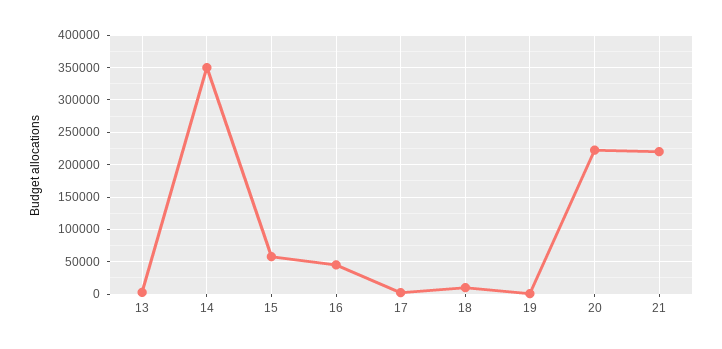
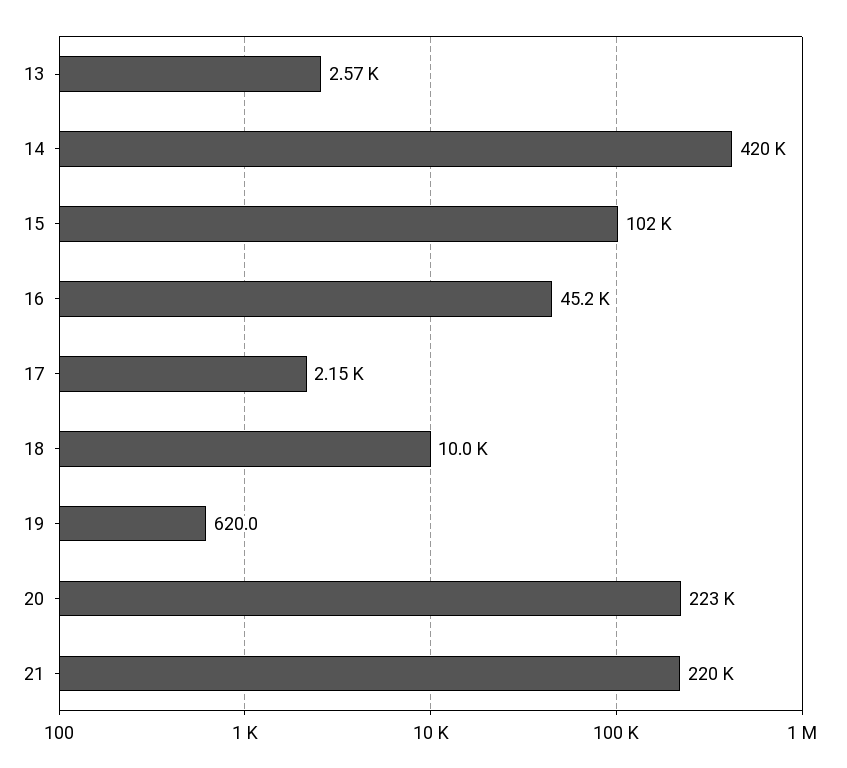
14: 350000 -> 420000
15: 60000 -> 102000

